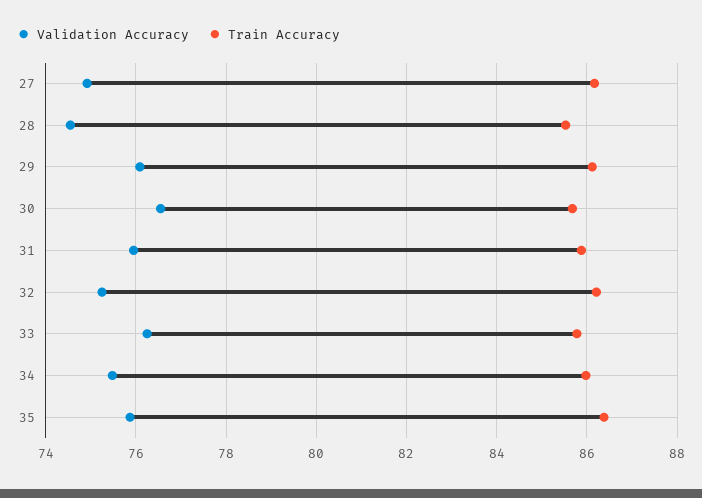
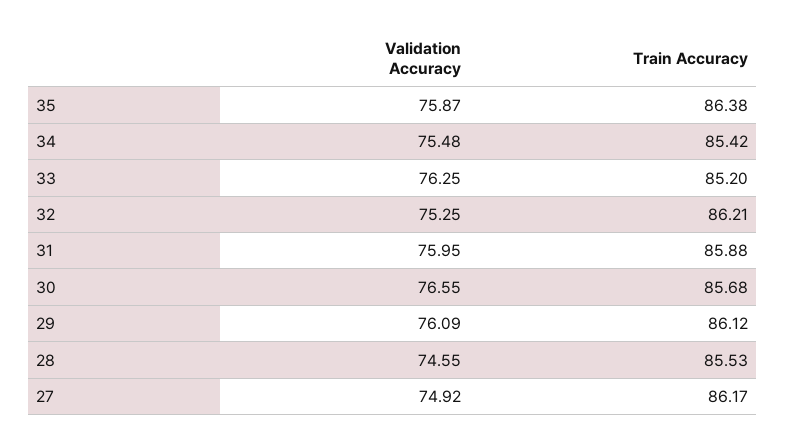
Train Accuracy, 33: 85.8 -> 85.2
Train Accuracy, 34: 86 -> 85.42

